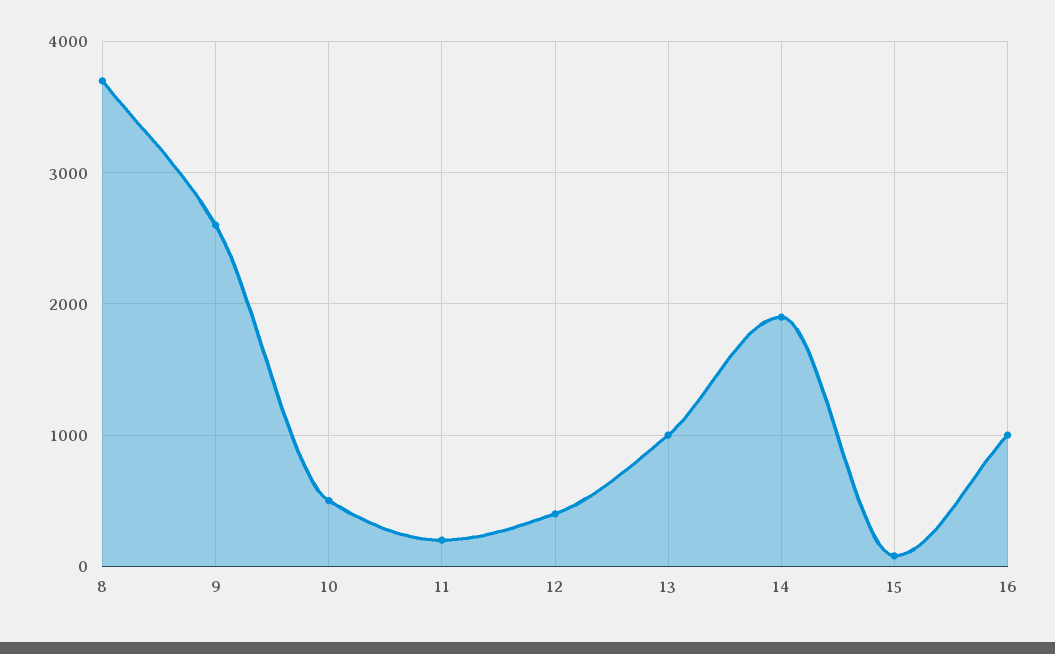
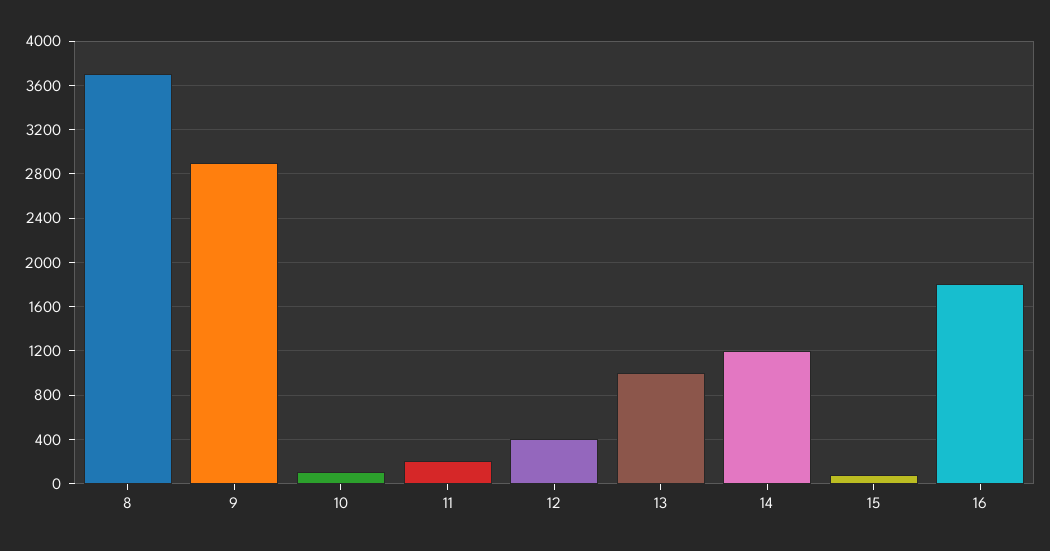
9: 2600 -> 2900
10: 500 -> 100
14: 1900 -> 1200
16: 1000 -> 1800

